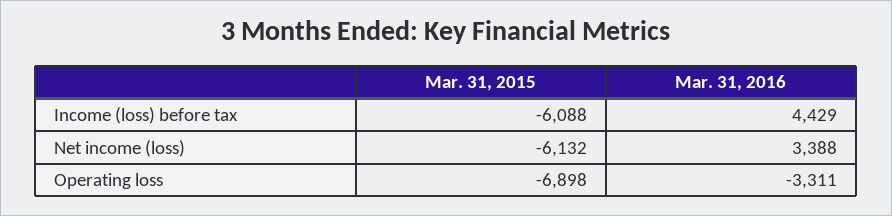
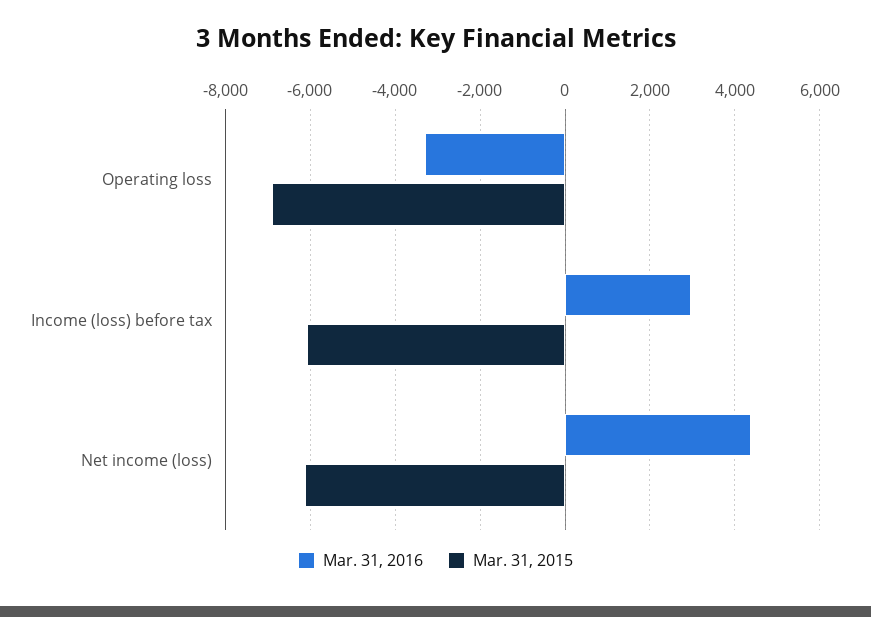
Mar. 31, 2016, Income (loss) before tax: 4429 -> 3000
Mar. 31, 2016, Net income (loss): 3388 -> 4400

